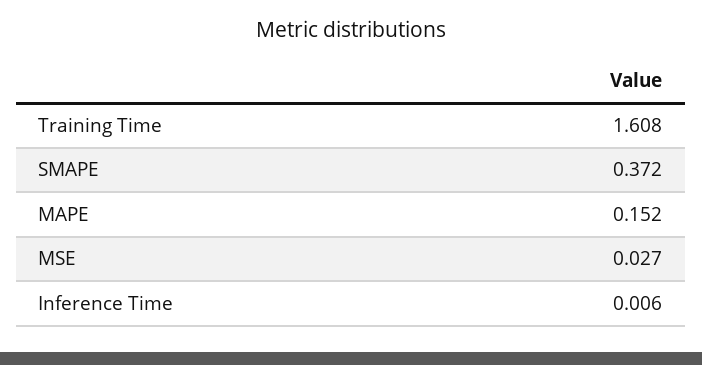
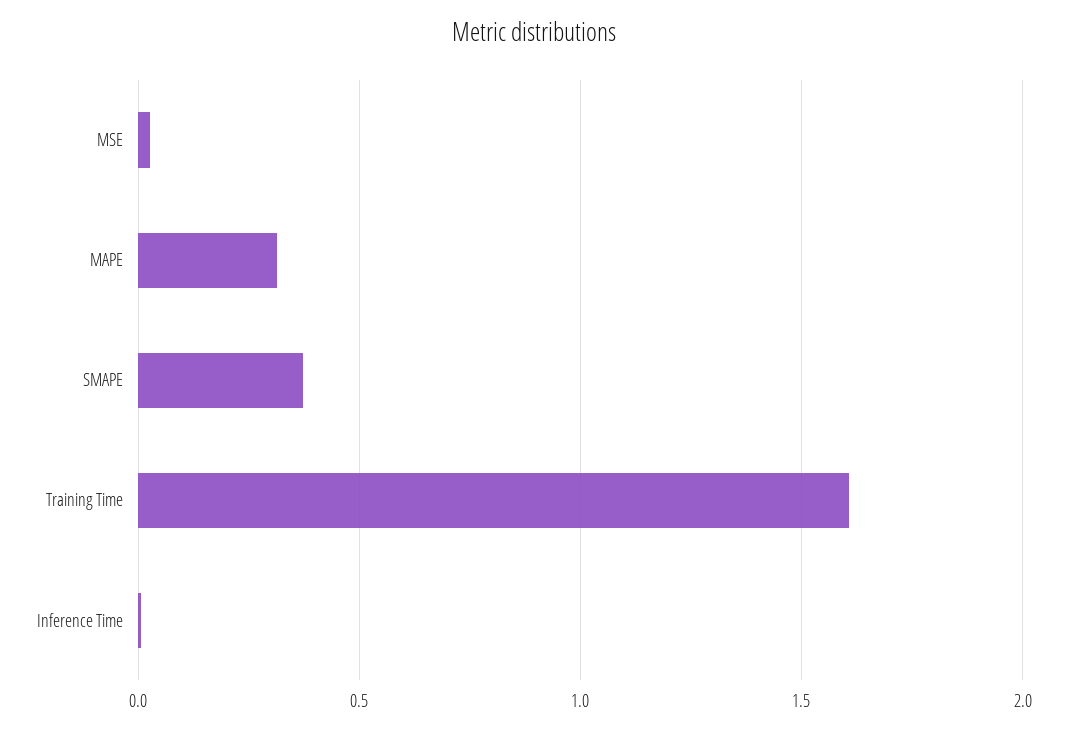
MAPE: 0.152 -> 0.3

